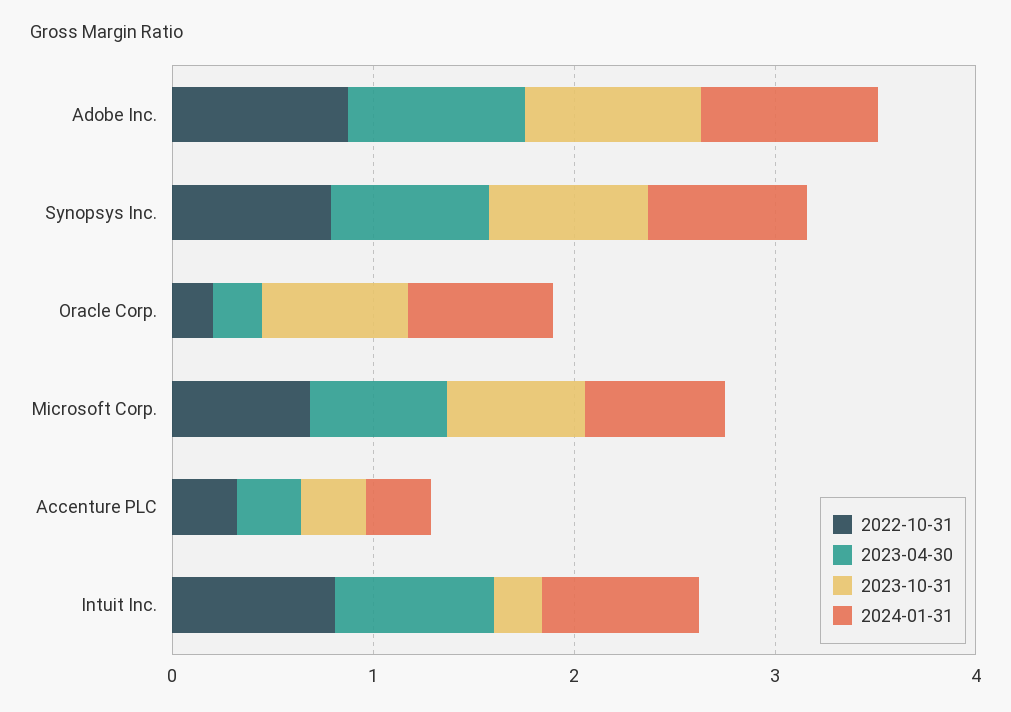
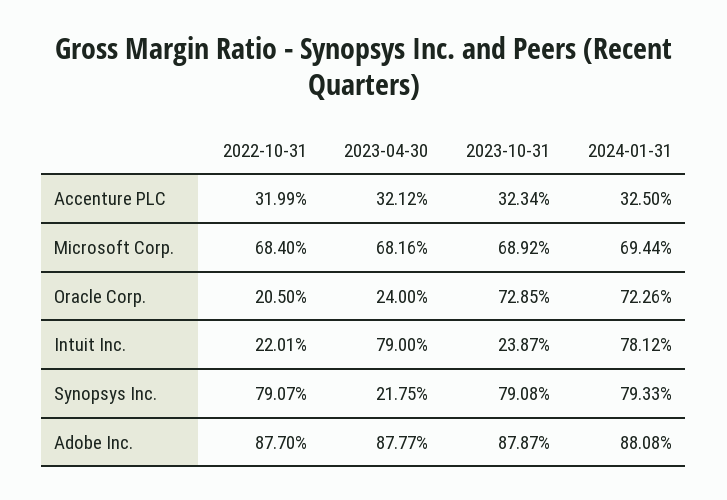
2023-04-30, Synopsys Inc.: 0.8 -> 0.2175
2022-10-31, Intuit Inc.: 0.8 -> 0.2201

